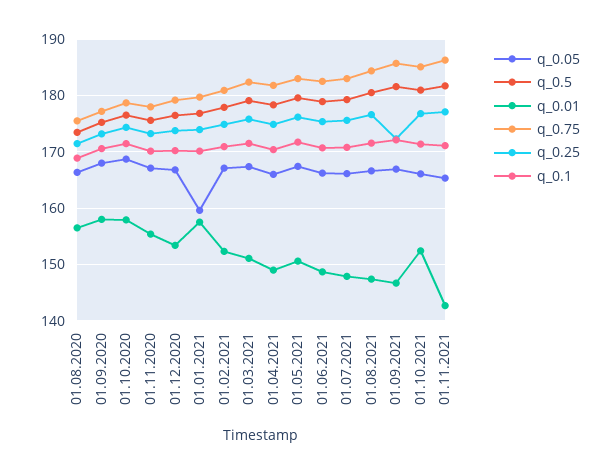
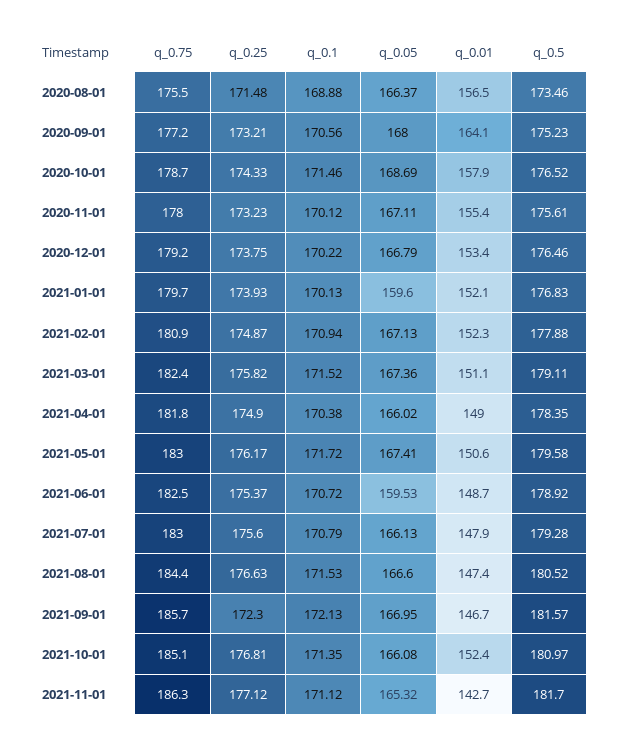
q_0.01, 01.09.2020: 158 -> 164.1
q_0.01, 01.01.2021: 158 -> 152.1
q_0.05, 01.06.2021: 166 -> 159.53

